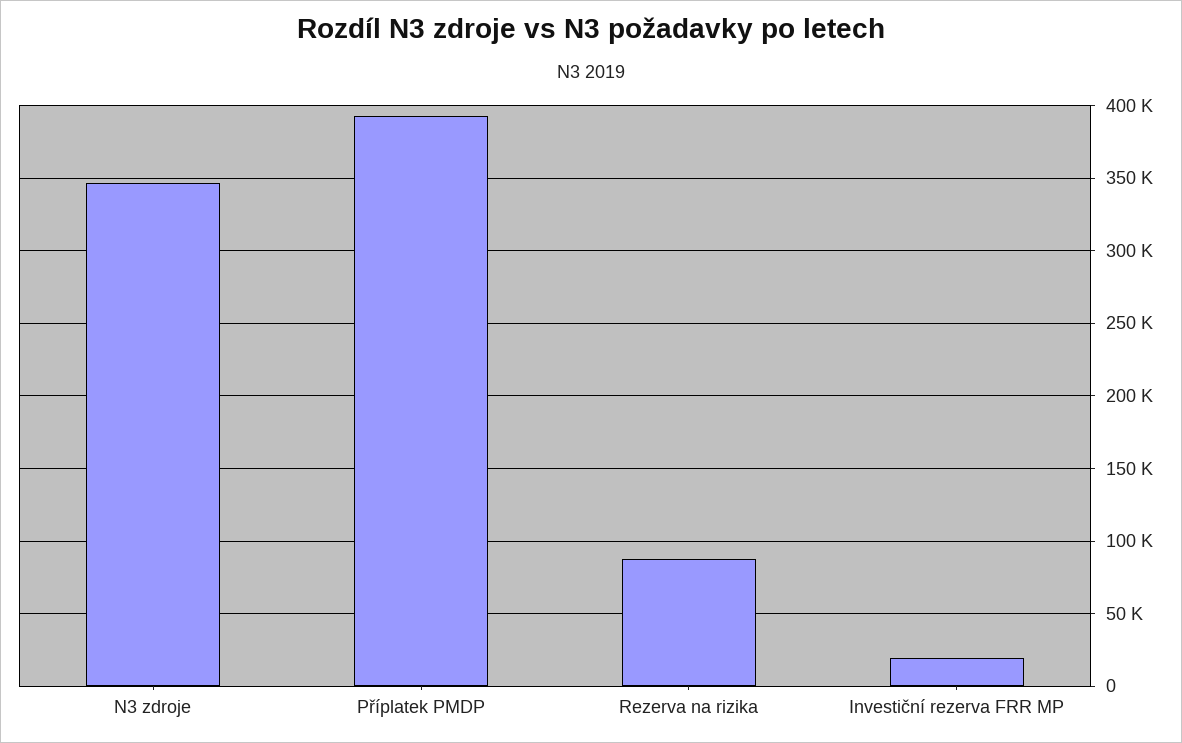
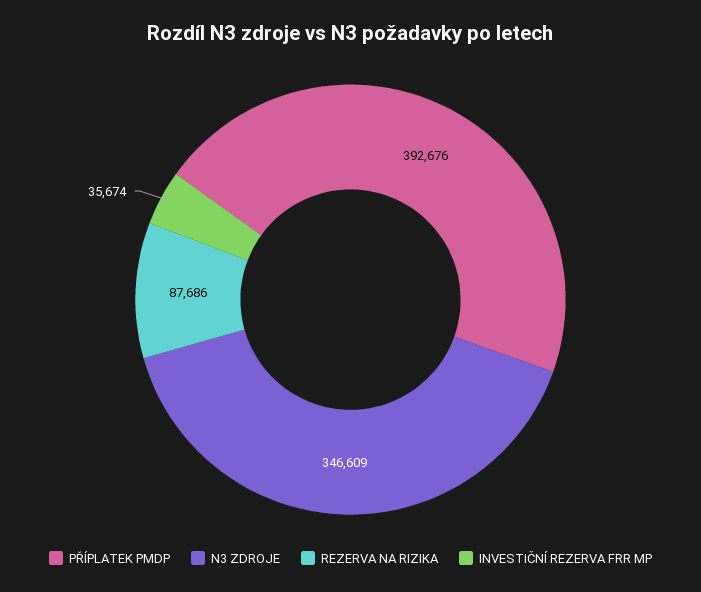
Investiční rezerva FRR MP: 20000 -> 35674

